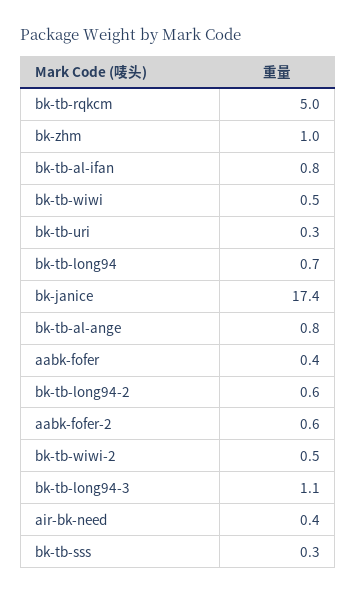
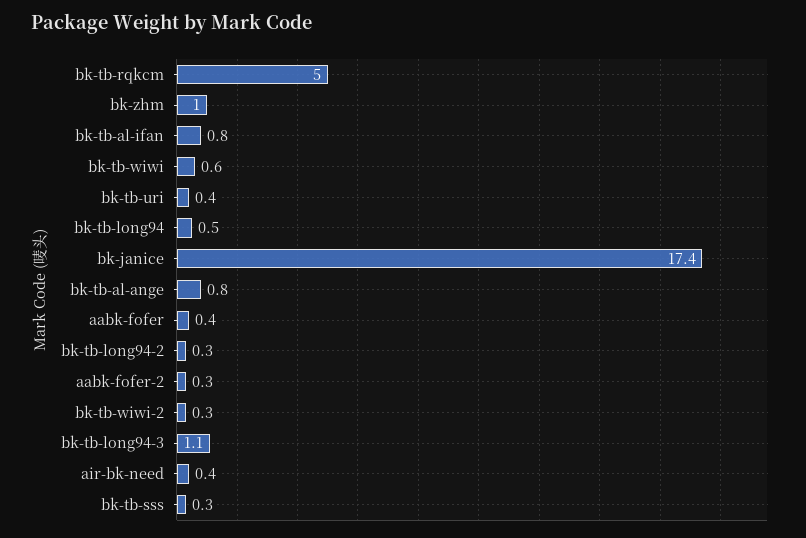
bk-tb-wiwi: 0.5 -> 0.6
bk-tb-uri: 0.3 -> 0.4
bk-tb-long94: 0.7 -> 0.5
bk-tb-long94-2: 0.6 -> 0.3
aabk-fofer-2: 0.6 -> 0.3
bk-tb-wiwi-2: 0.5 -> 0.3

